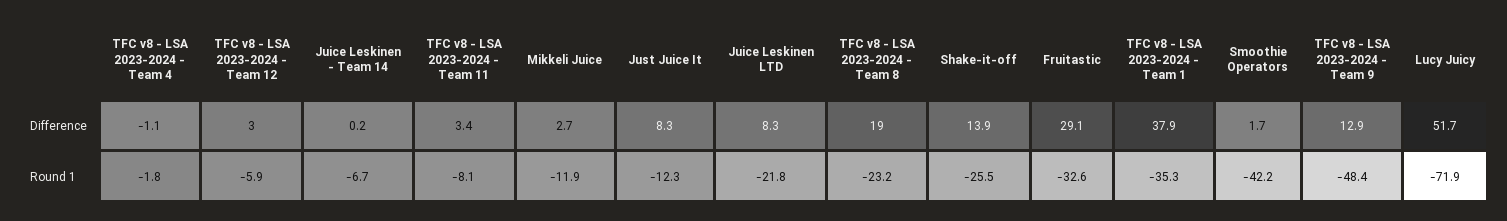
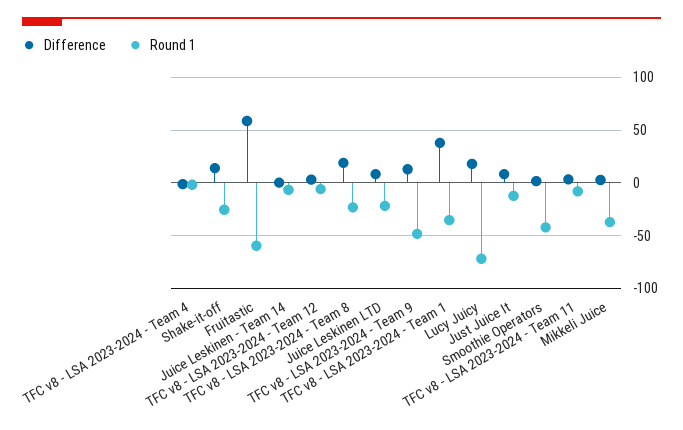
Difference, Fruitastic: 29.1 -> 60
Difference, Lucy Juicy: 51.7 -> 20
Round 1, Mikkeli Juice: -11.9 -> -40
Round 1, Fruitastic: -32.6 -> -60

